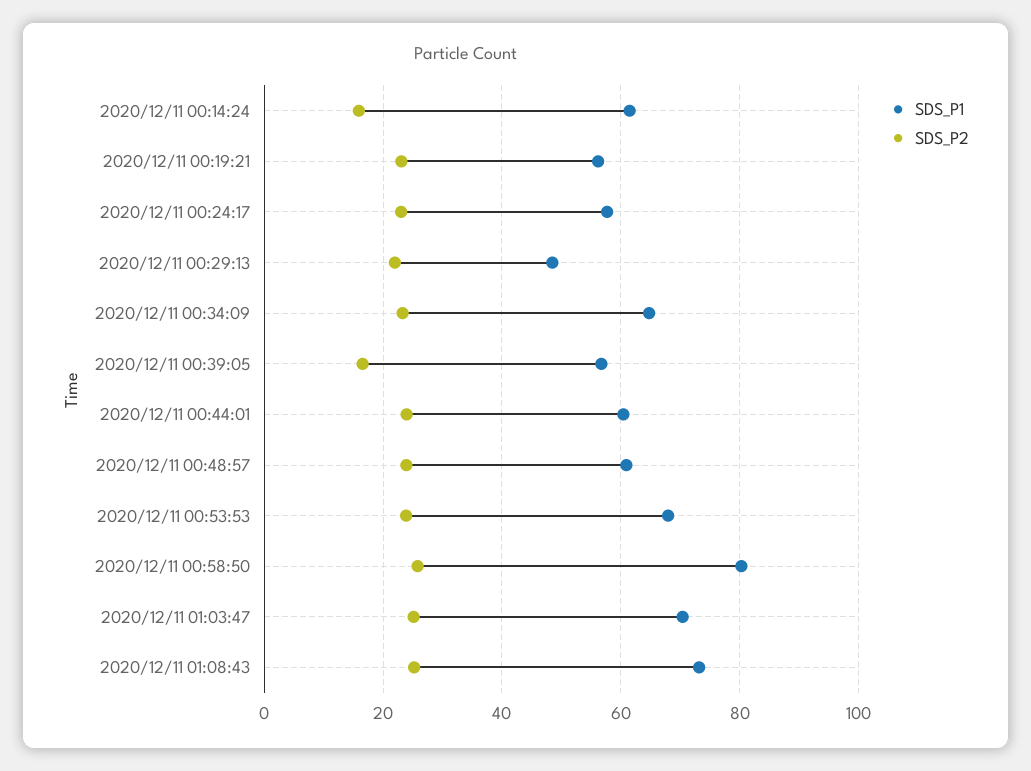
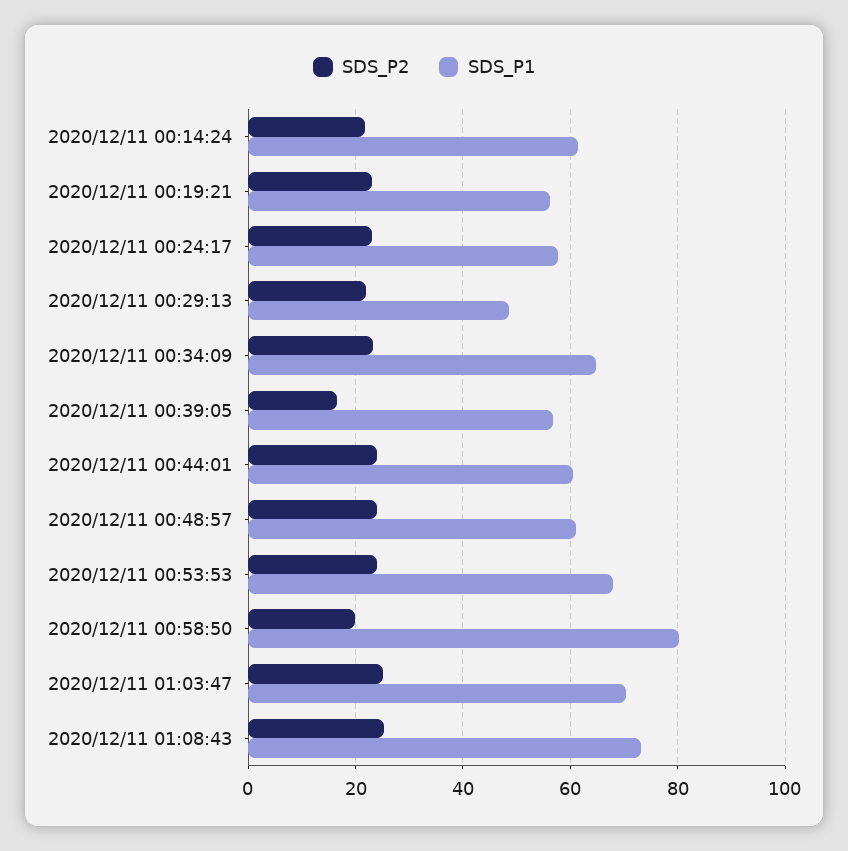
SDS_P2, 2020/12/11 00:14:24: 16 -> 22
SDS_P2, 2020/12/11 00:58:50: 26 -> 20

